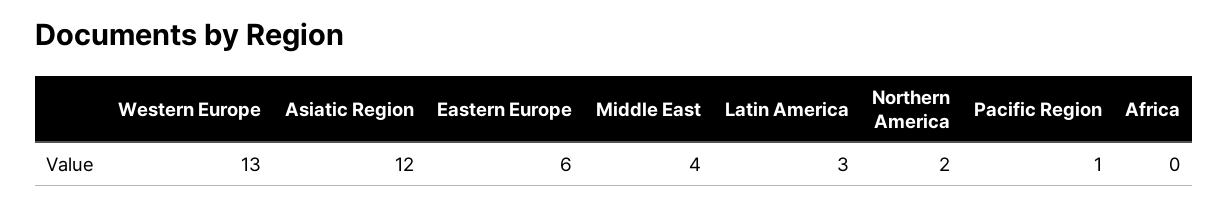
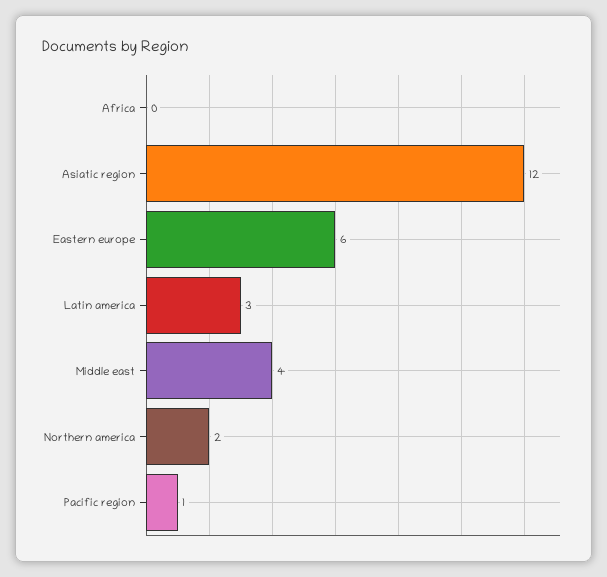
Western Europe: 13 -> none

